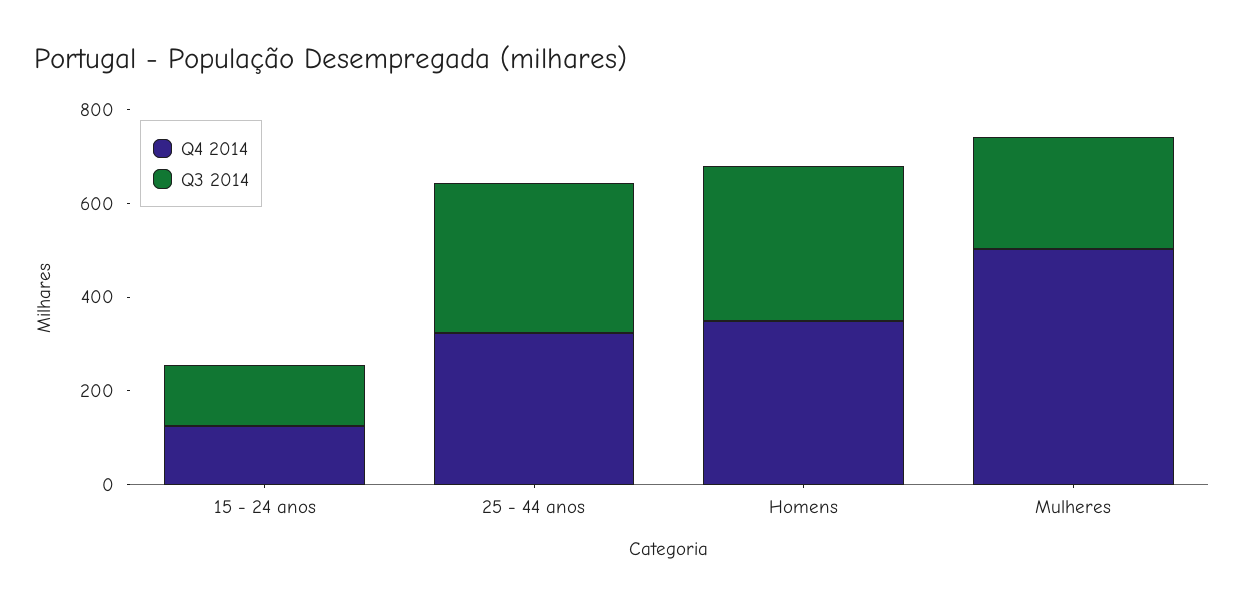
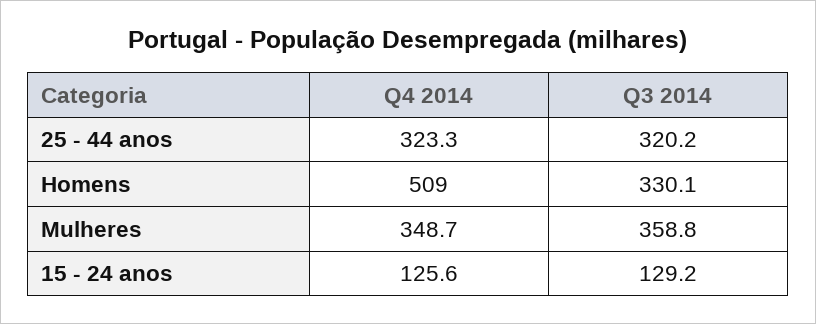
Q4 2014, Homens: 350 -> 509
Q4 2014, Mulheres: 500 -> 348.7
Q3 2014, Mulheres: 250 -> 358.8

